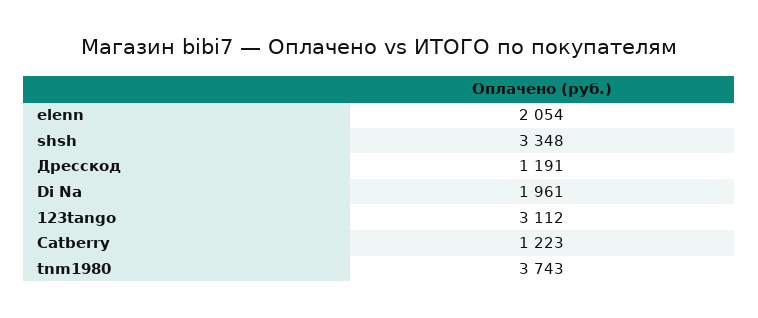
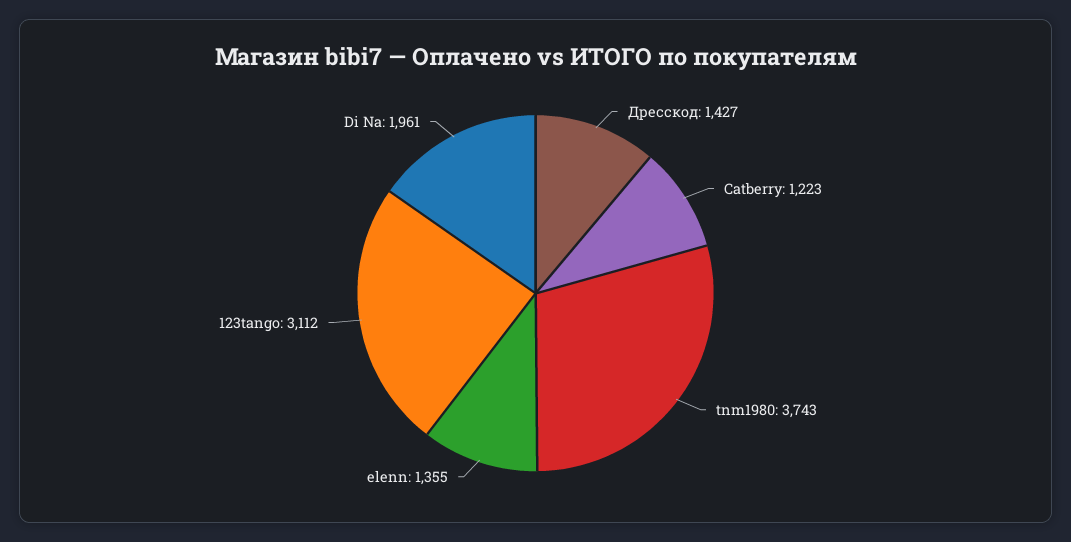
elenn: 2054 -> 1355
shsh: 3348 -> none
Дресскод: 1191 -> 1427

